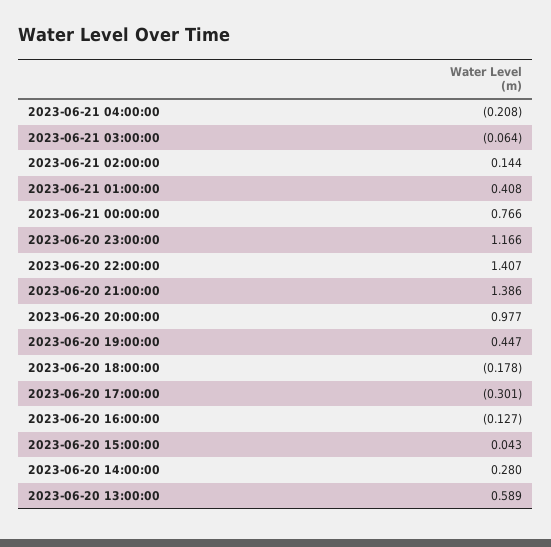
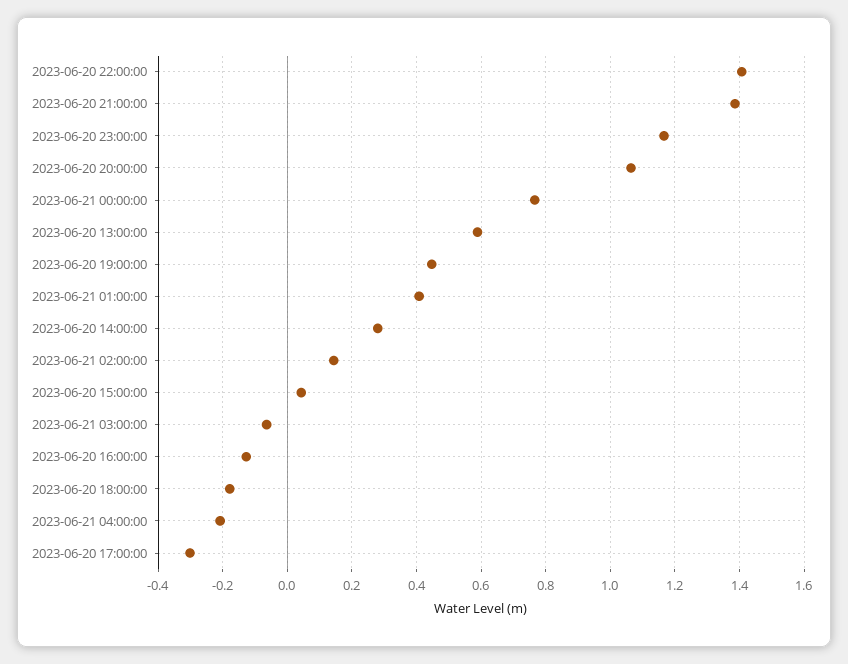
2023-06-20 20:00:00: 0.977 -> 1.06

